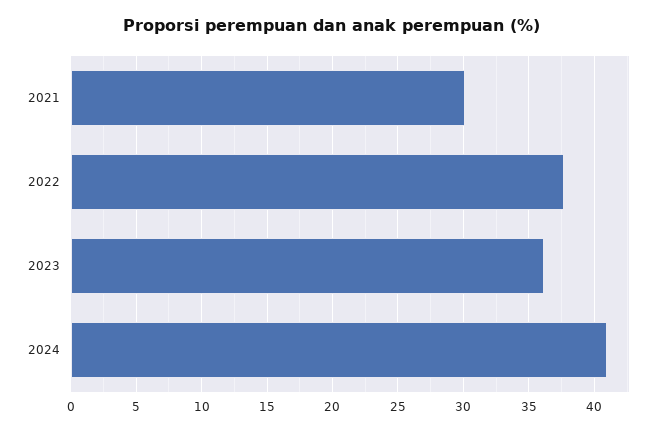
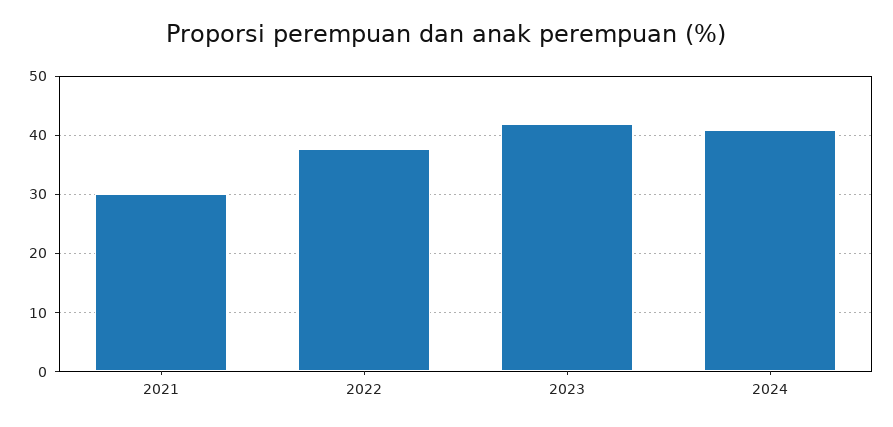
2023: 36 -> 42

